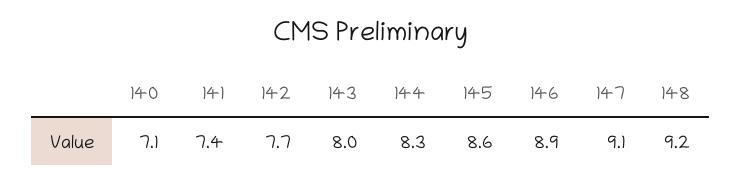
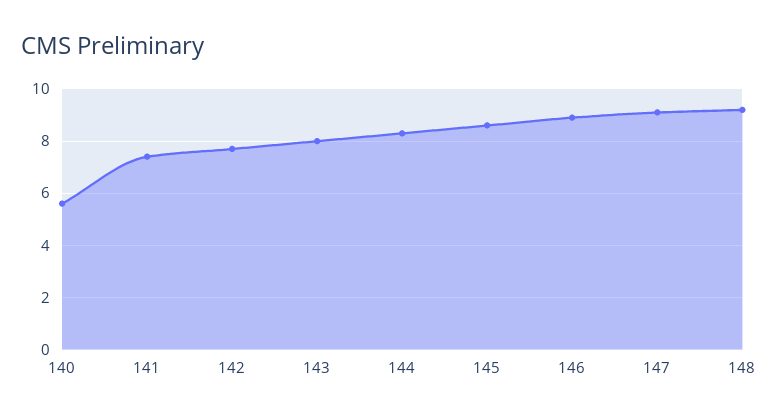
140: 7.1 -> 5.5

